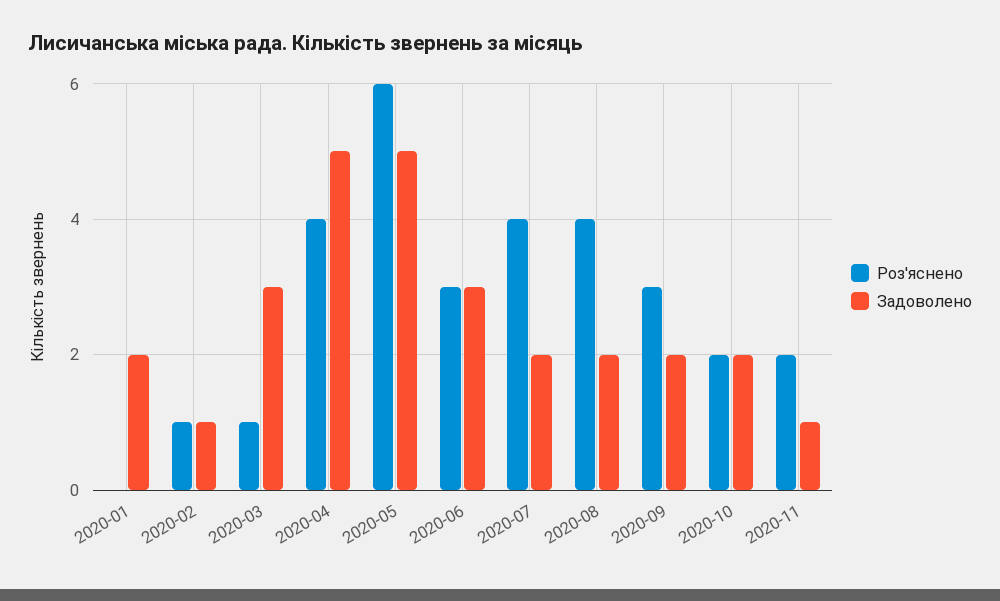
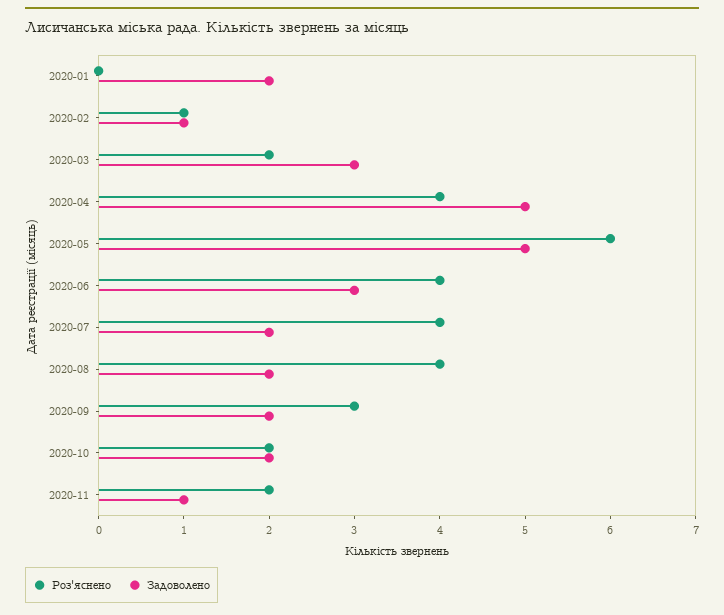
Роз'яснено, 2020-03: 1 -> 2
Роз'яснено, 2020-06: 3 -> 4

